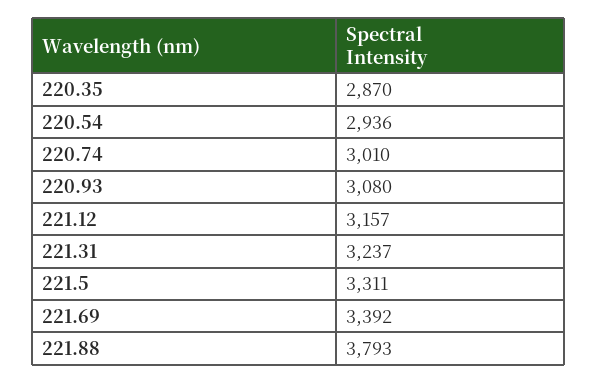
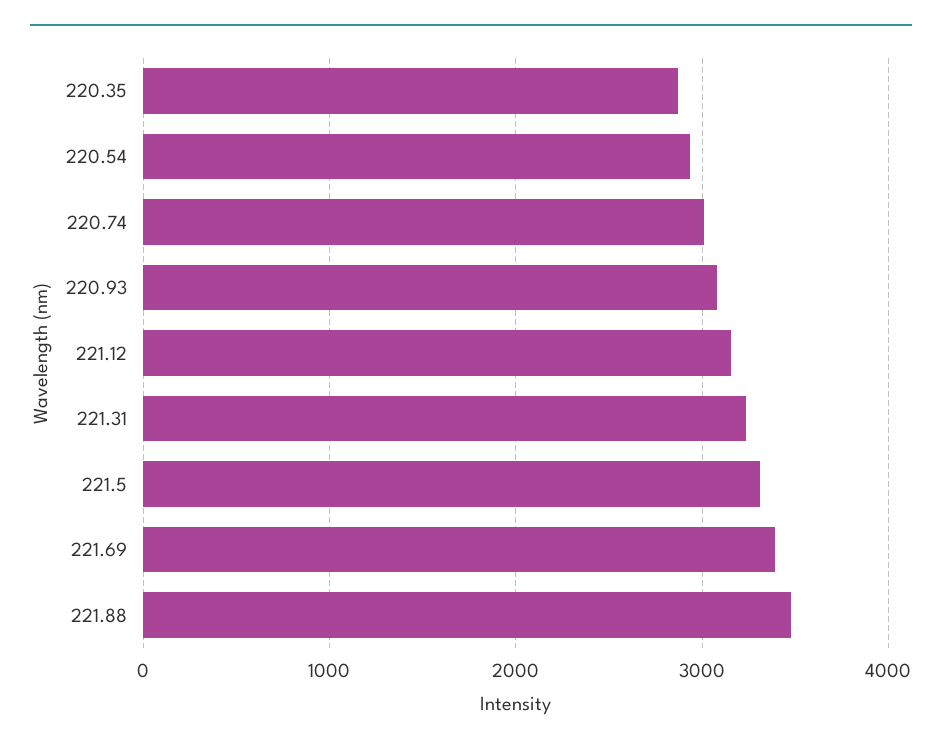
221.88: 3793 -> 3500

